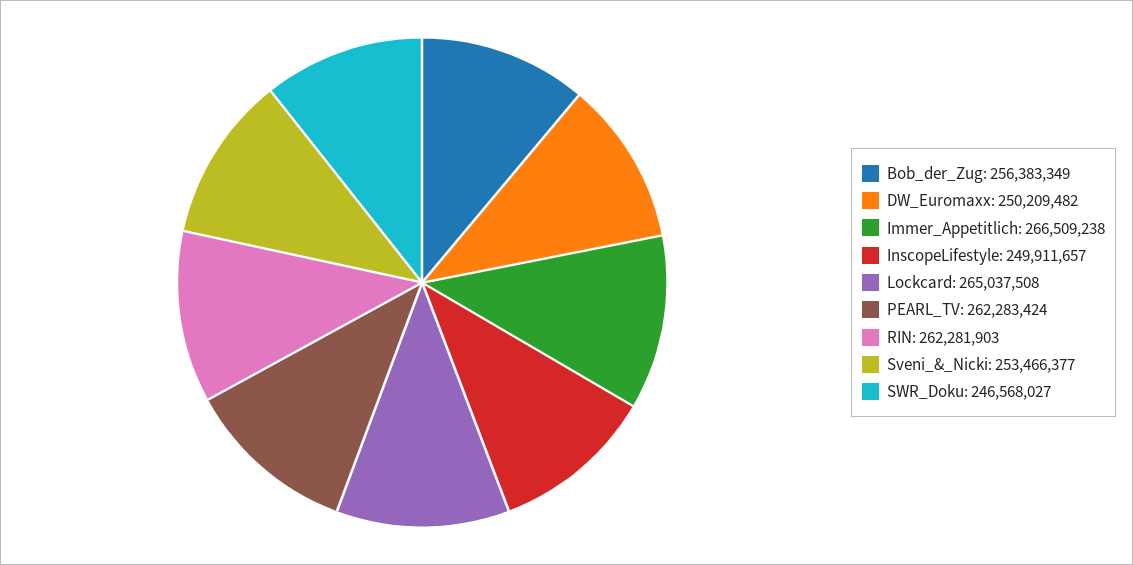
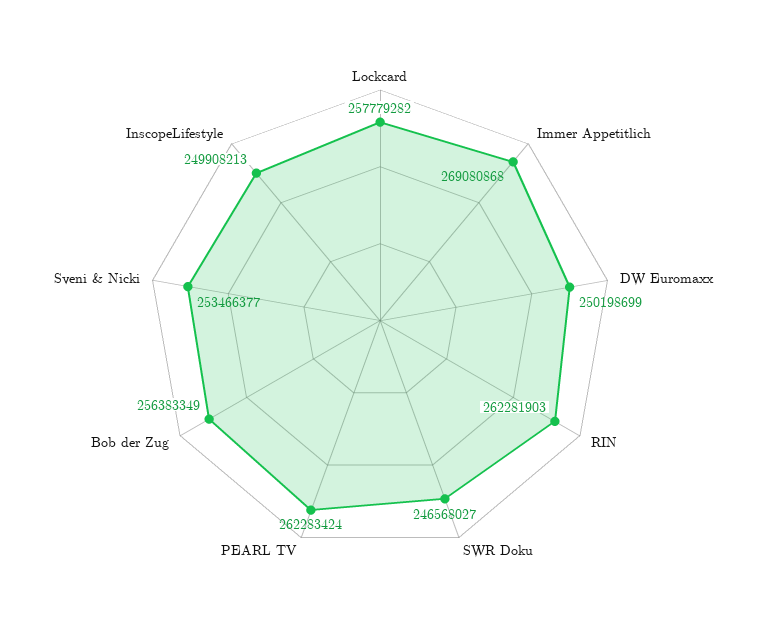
DW_Euromaxx: 250209482 -> 250198699
Immer_Appetitlich: 266509238 -> 269080868
InscopeLifestyle: 249911657 -> 249908213
Lockcard: 265037508 -> 257779282

